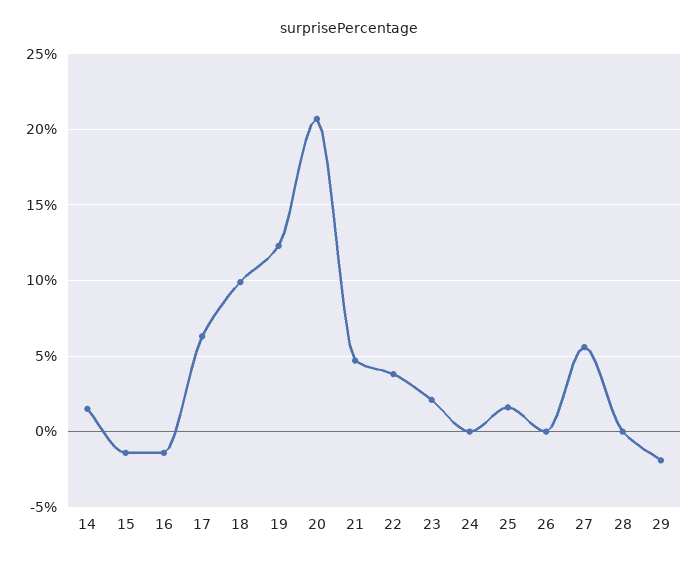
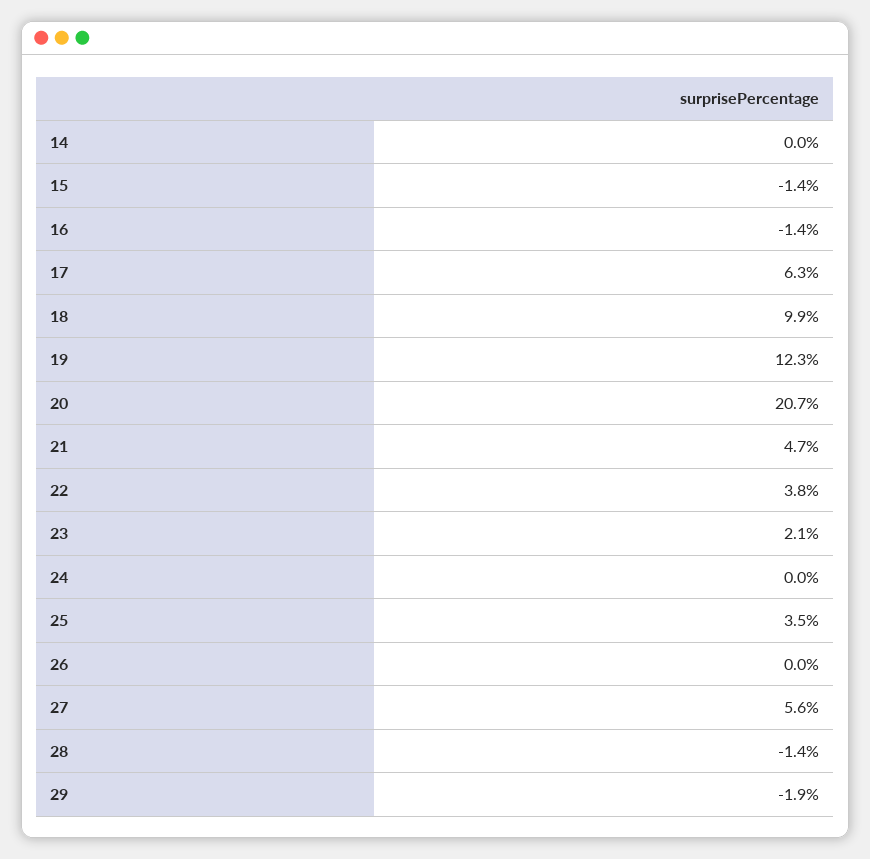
14: 1.5 -> 0
25: 1.5 -> 3.5
28: 0 -> -1.4

